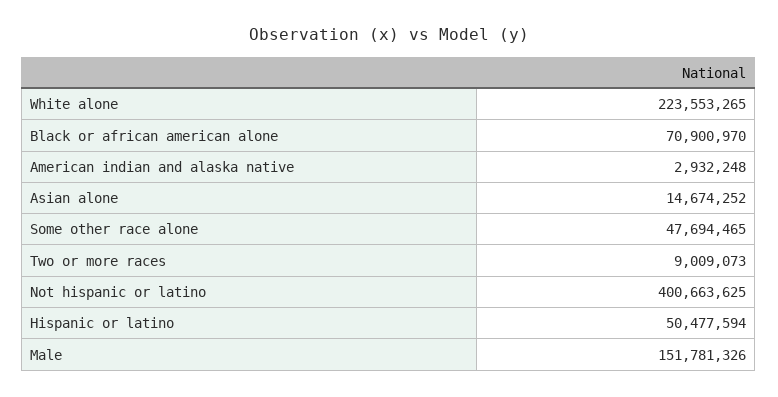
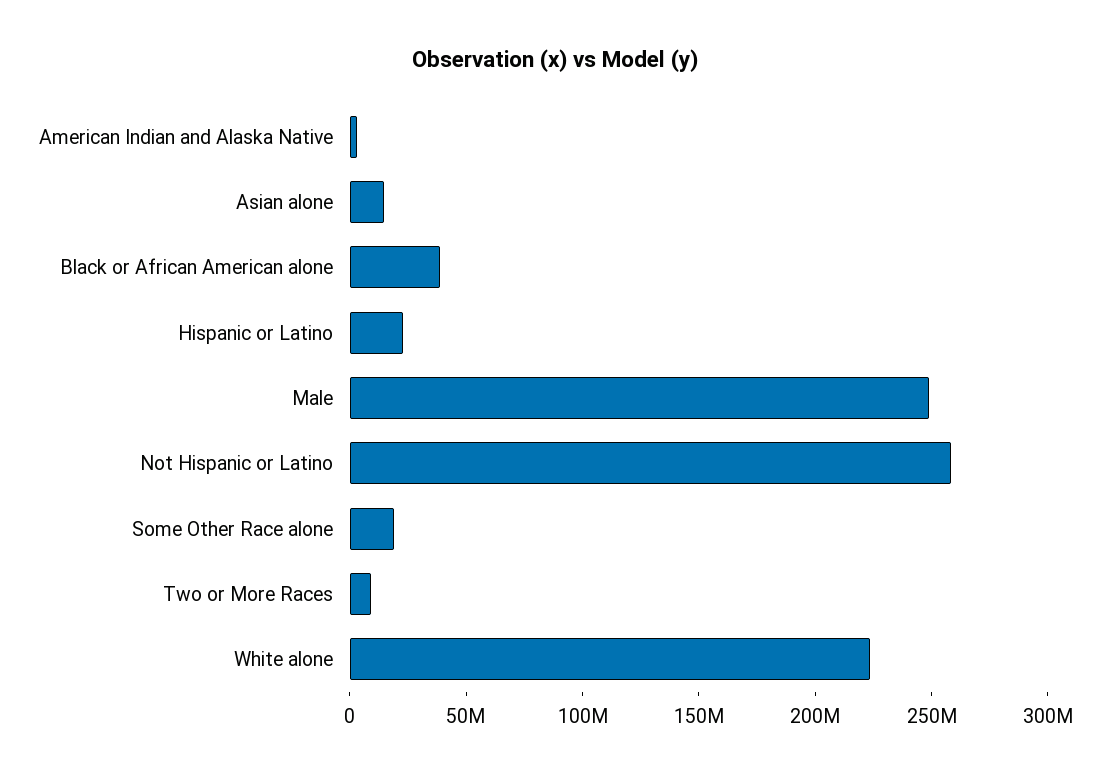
Black or african american alone: 70900970 -> 40000000
Some other race alone: 47694465 -> 20000000
Not hispanic or latino: 400663625 -> 260000000
Hispanic or latino: 50477594 -> 20000000
Male: 151781326 -> 250000000

